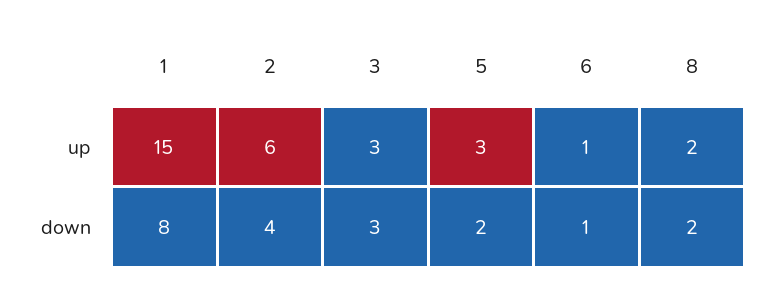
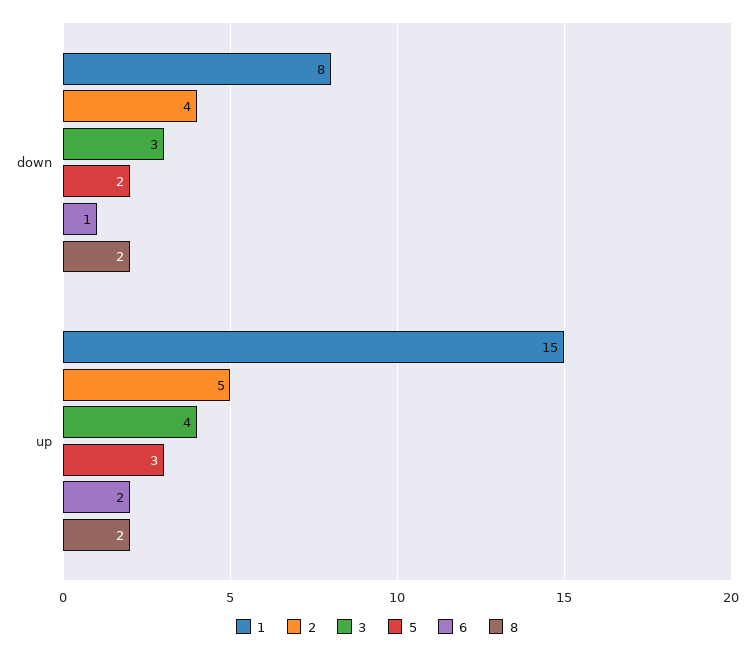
2, up: 6 -> 5
3, up: 3 -> 4
6, up: 1 -> 2

